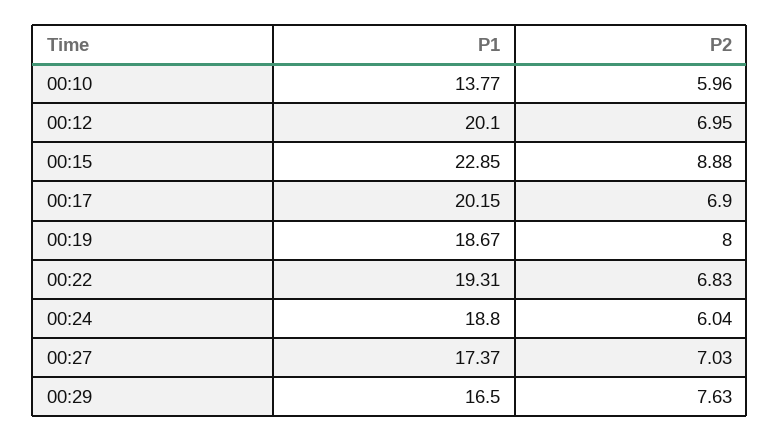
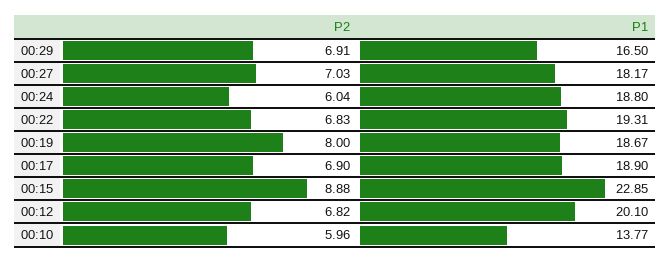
P2, 00:12: 6.95 -> 6.82
P1, 00:17: 20.15 -> 18.9
P1, 00:27: 17.37 -> 18.17
P2, 00:29: 7.63 -> 6.91

